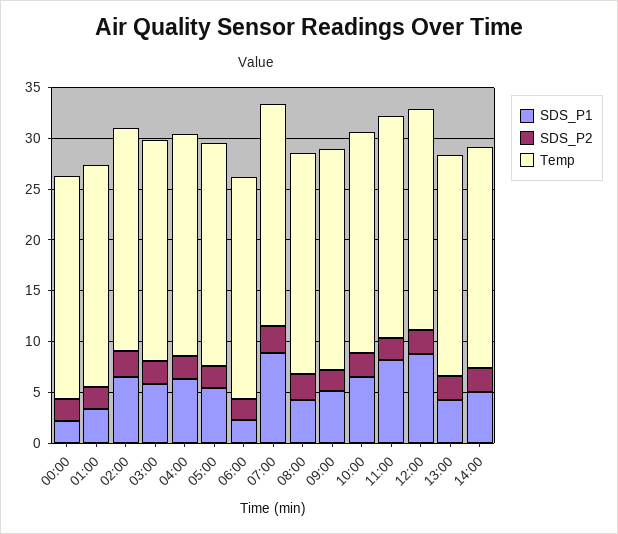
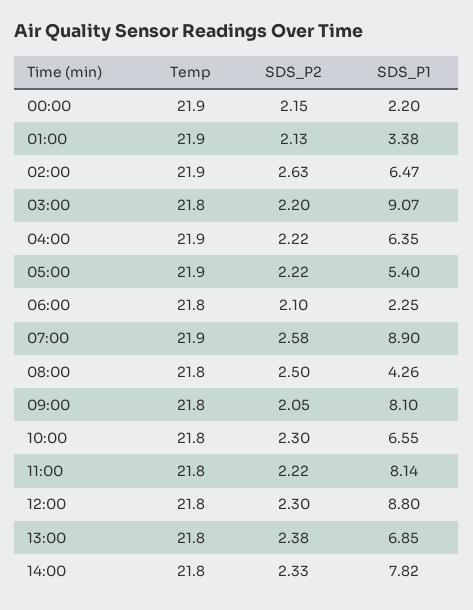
SDS_P1, 03:00: 6 -> 9.07
SDS_P1, 09:00: 5 -> 8.1
SDS_P1, 13:00: 4 -> 6.85
SDS_P1, 14:00: 5 -> 7.82

